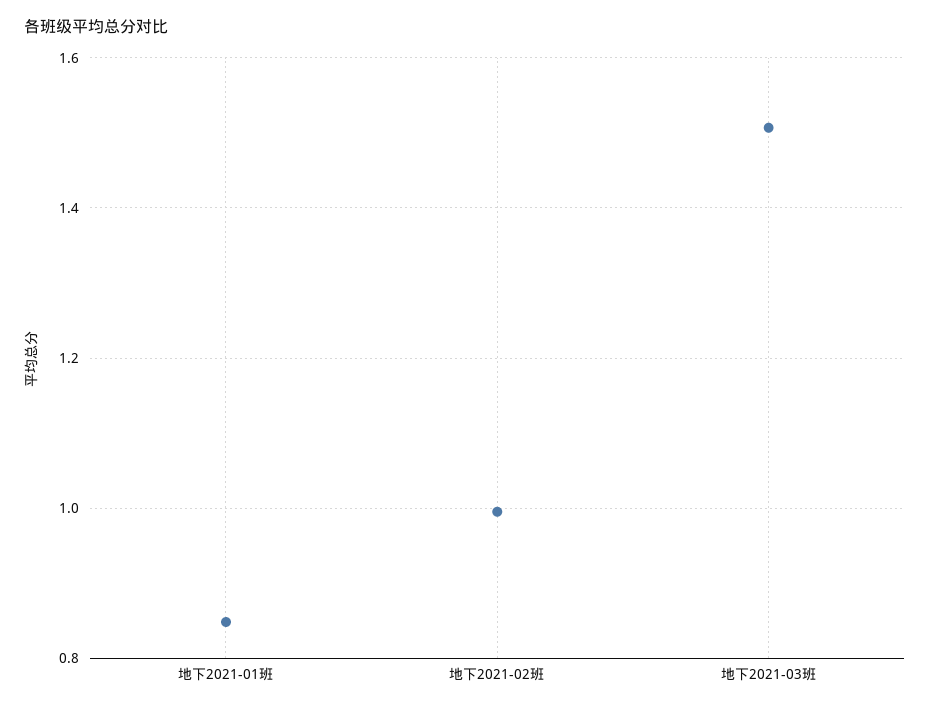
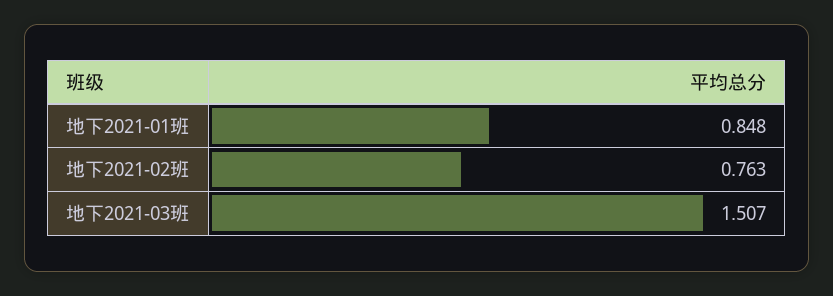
地下2021-02班: 1 -> 0.763

